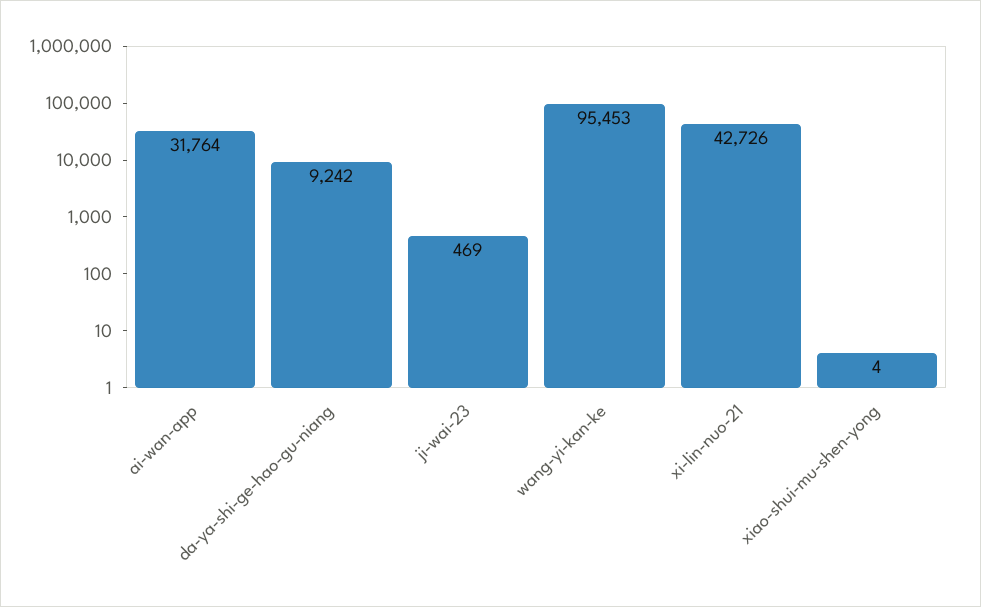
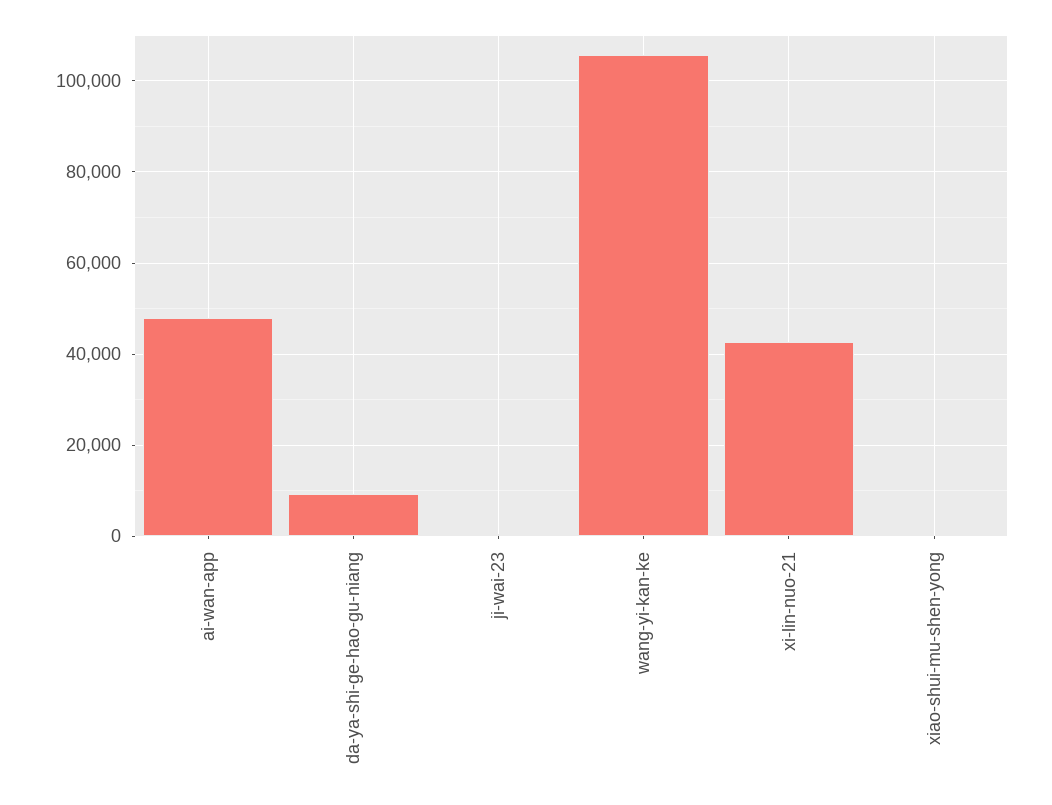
ai-wan-app: 31764 -> 48000
wang-yi-kan-ke: 95453 -> 106000

